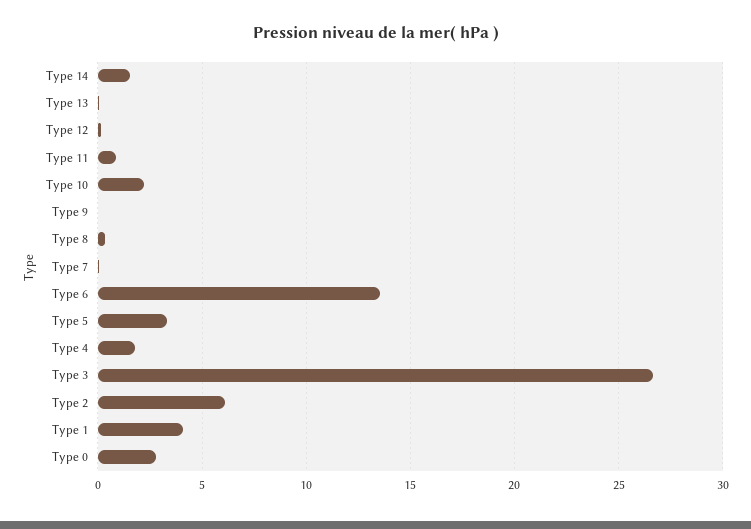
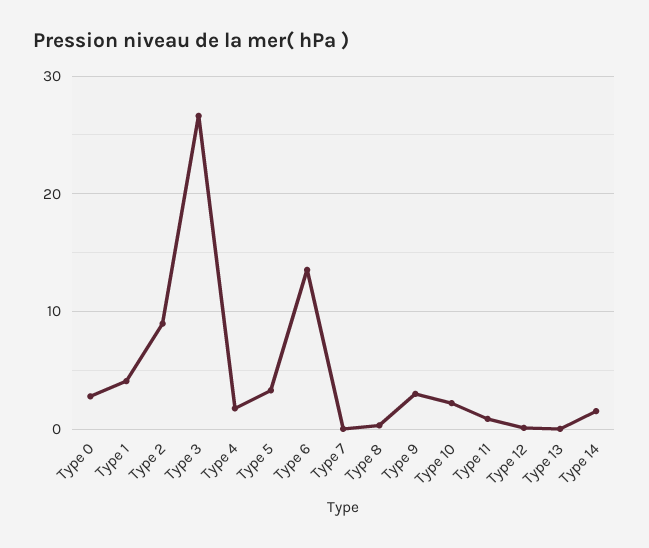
Type 9: 0 -> 3
Type 2: 6 -> 9

